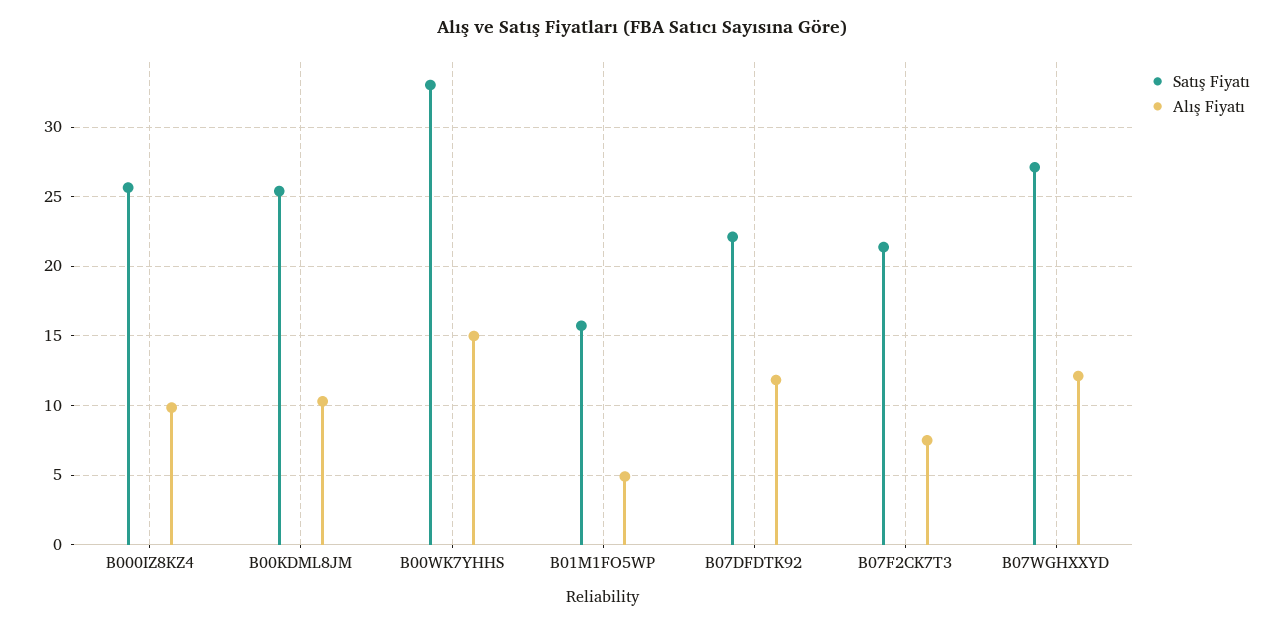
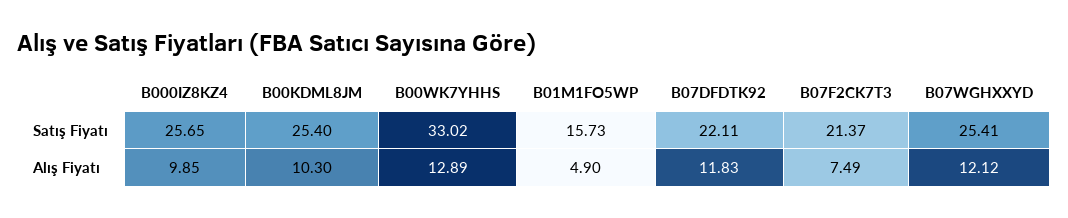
Alış Fiyatı, B00WK7YHHS: 15 -> 12.89
Satış Fiyatı, B07WGHXXYD: 27 -> 25.41

